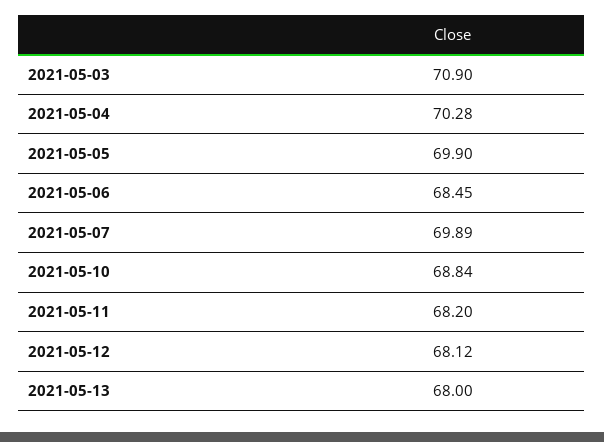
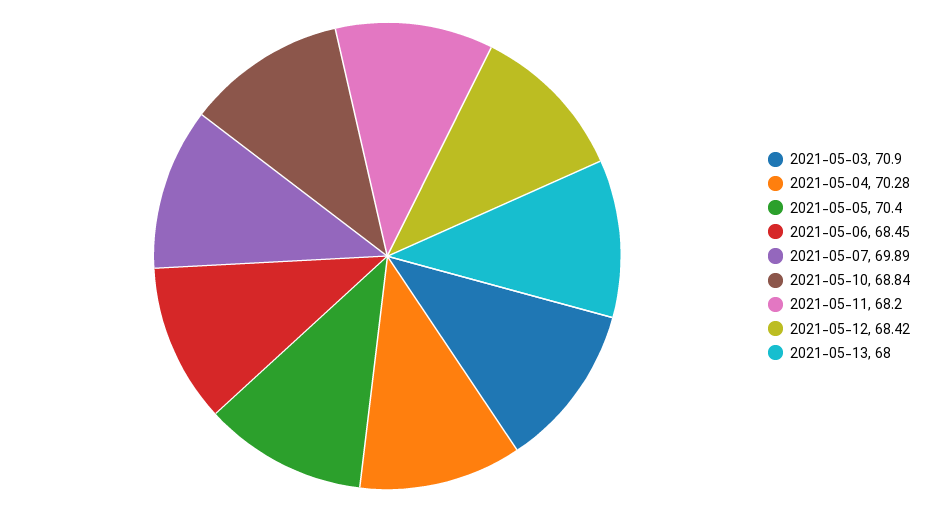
2021-05-05: 69.9 -> 70.4
2021-05-12: 68.12 -> 68.42

